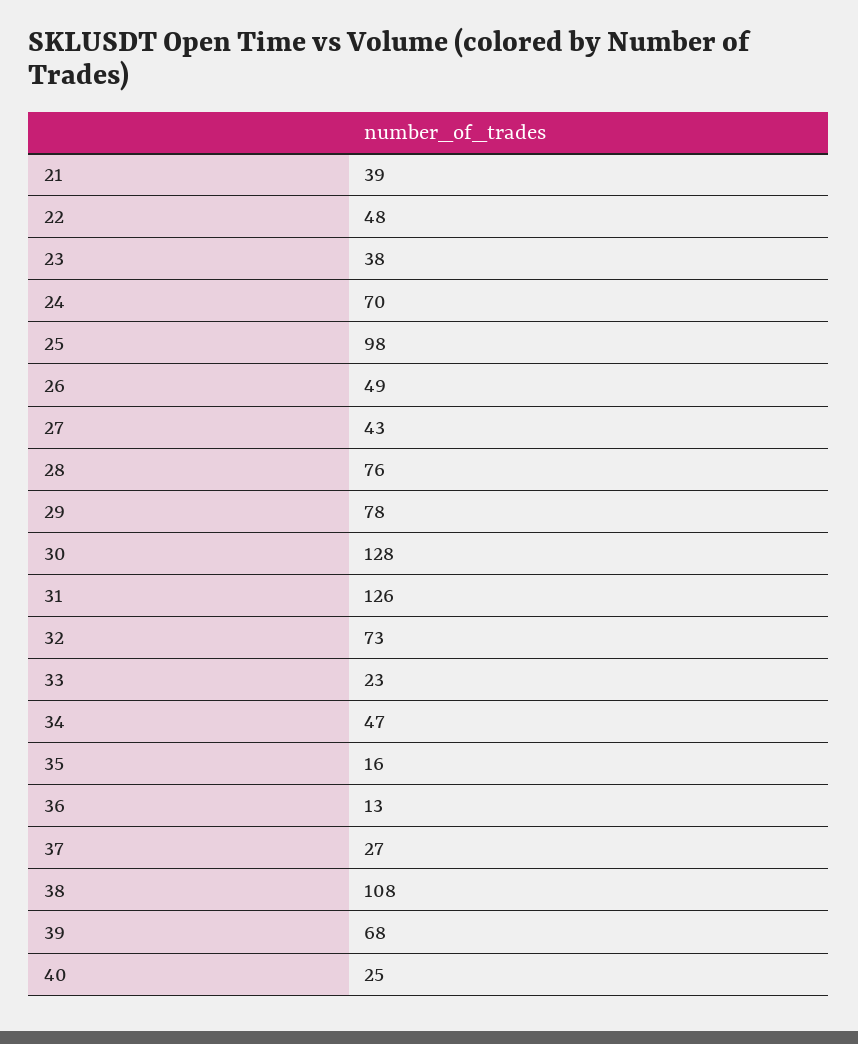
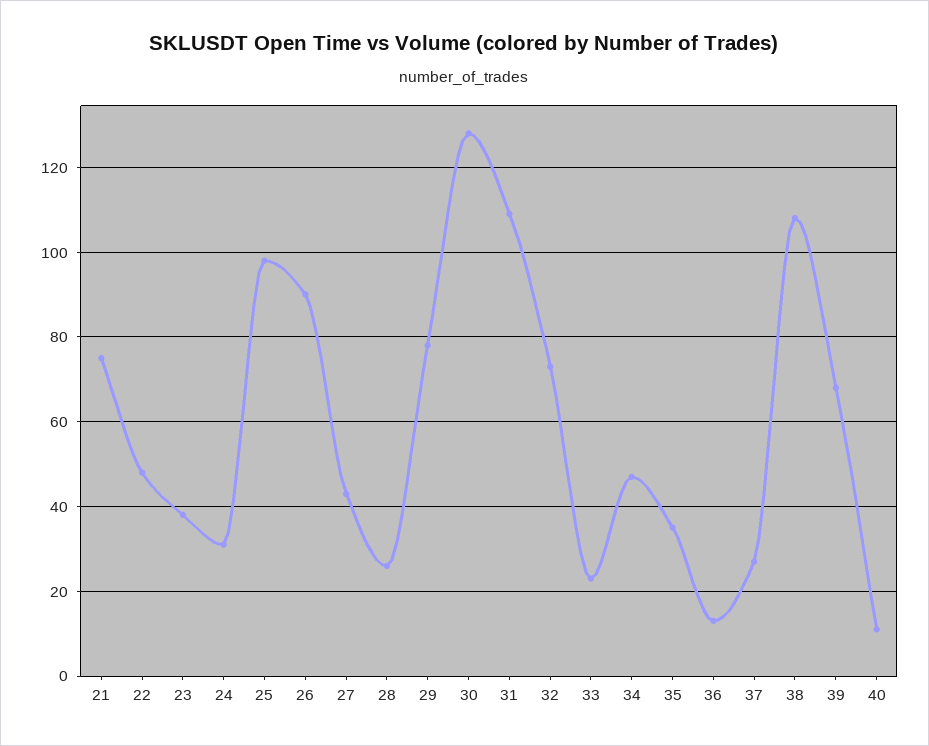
21: 39 -> 75
24: 70 -> 30
26: 49 -> 90
28: 76 -> 25
31: 126 -> 110
35: 16 -> 35
40: 25 -> 10

